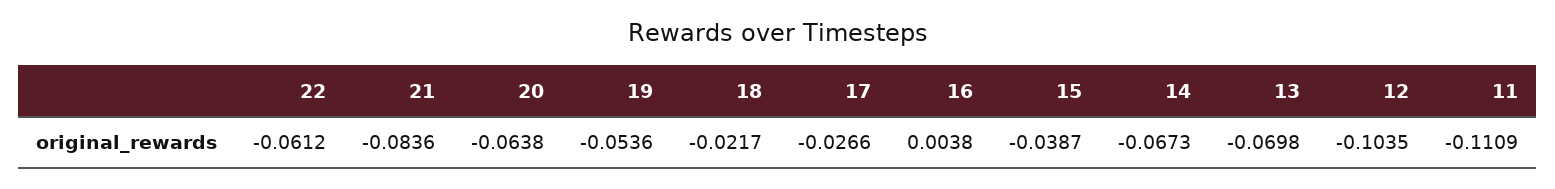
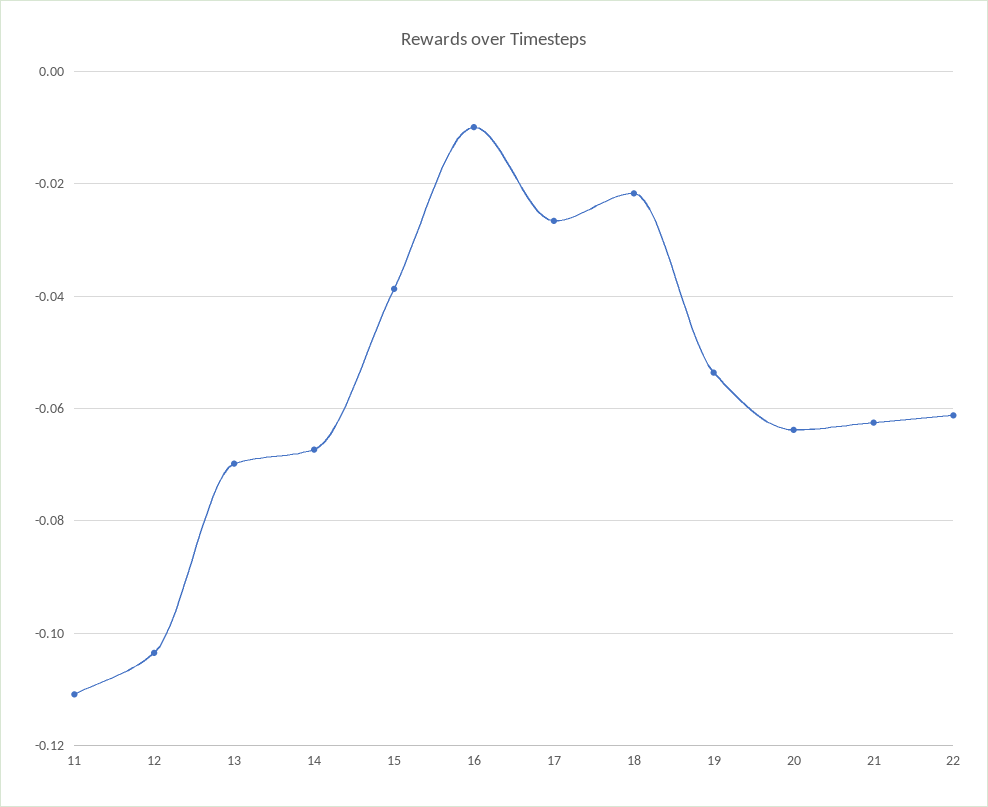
21: -0.0836 -> -0.062
16: 0.0038 -> -0.01

